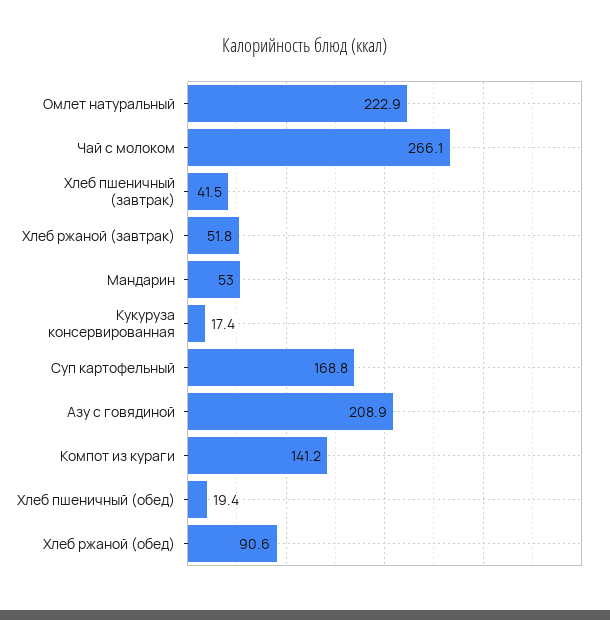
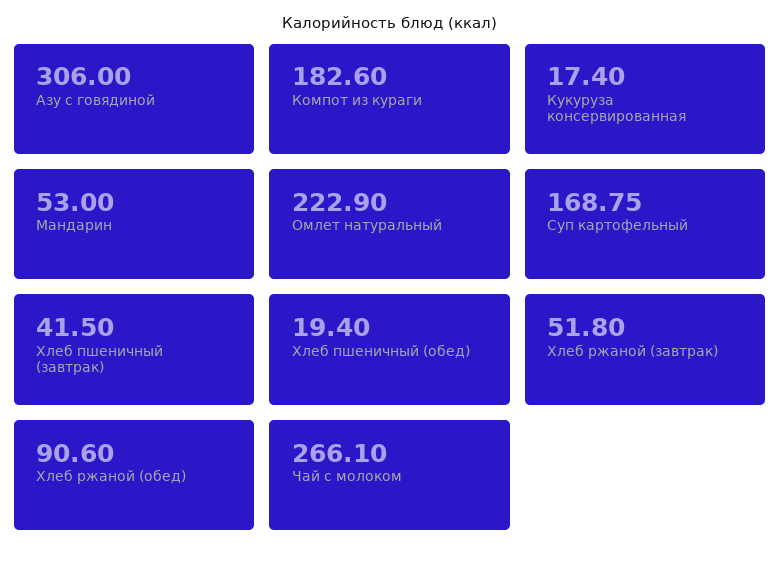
Азу с говядиной: 208.9 -> 306
Компот из кураги: 141.2 -> 182.6

